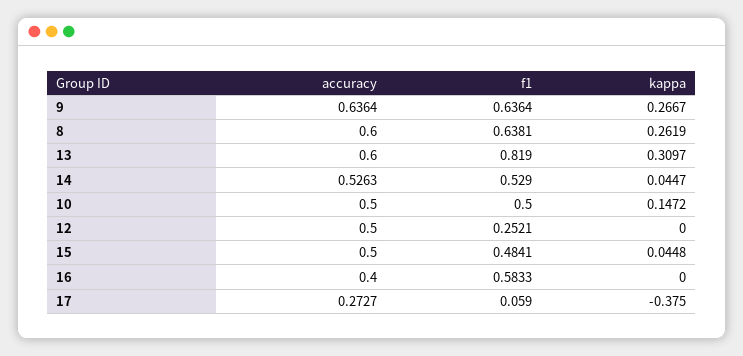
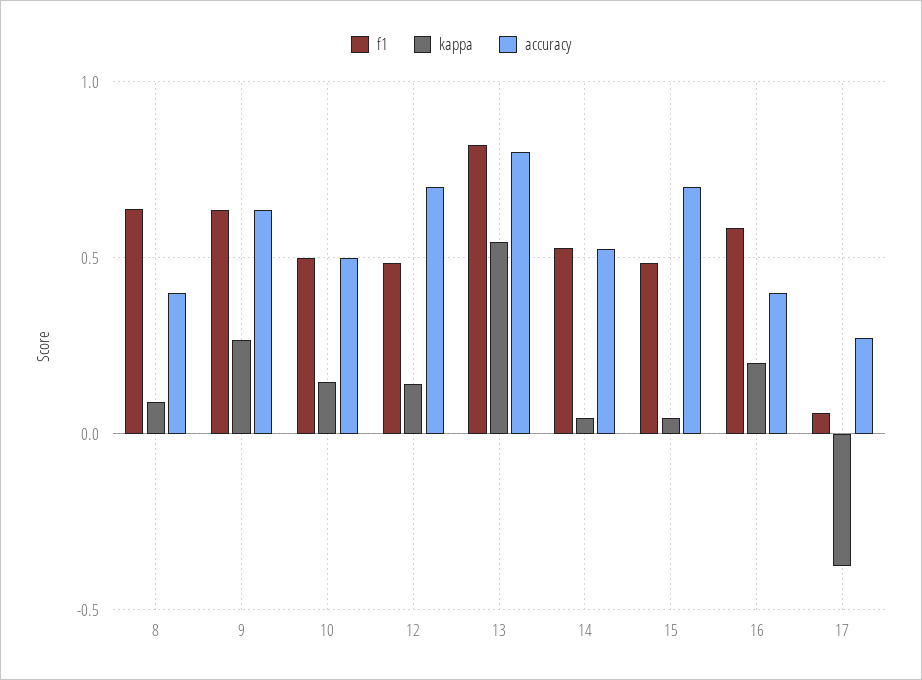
accuracy, 8: 0.6 -> 0.4
kappa, 8: 0.2619 -> 0.1
accuracy, 13: 0.6 -> 0.8
kappa, 13: 0.3097 -> 0.55
accuracy, 12: 0.5 -> 0.7
f1, 12: 0.2521 -> 0.5
kappa, 12: 0 -> 0.15
accuracy, 15: 0.5 -> 0.7
kappa, 16: 0 -> 0.2

